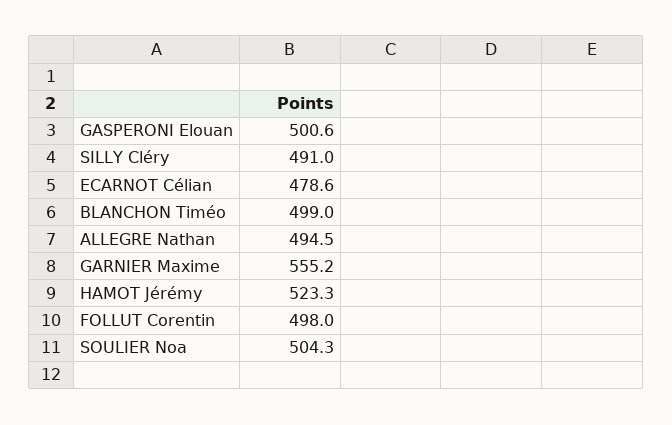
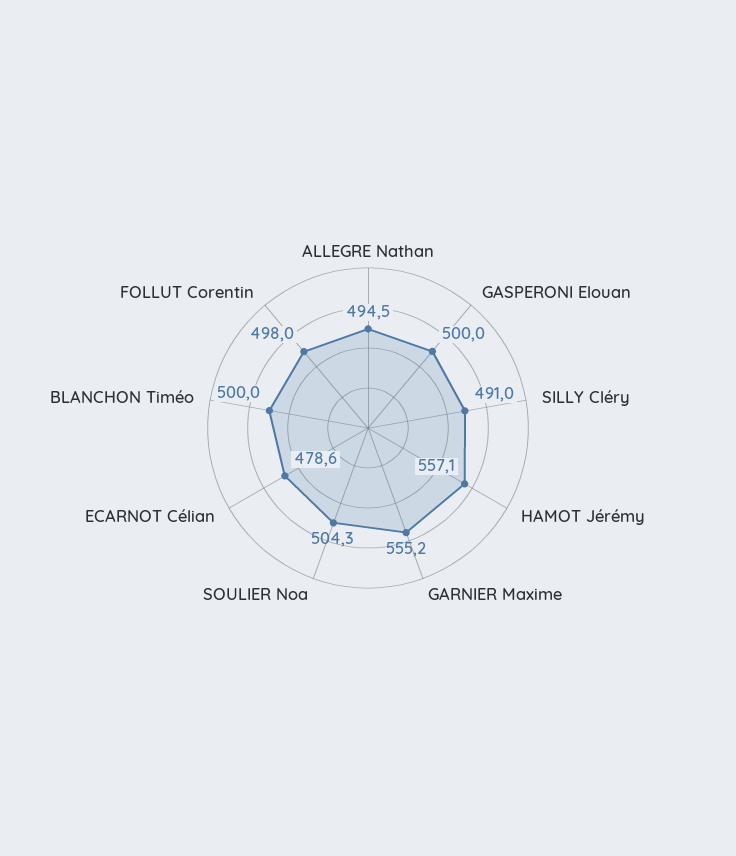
GASPERONI Elouan: 500.6 -> 500
BLANCHON Timéo: 499 -> 500
HAMOT Jérémy: 523.3 -> 557.1

